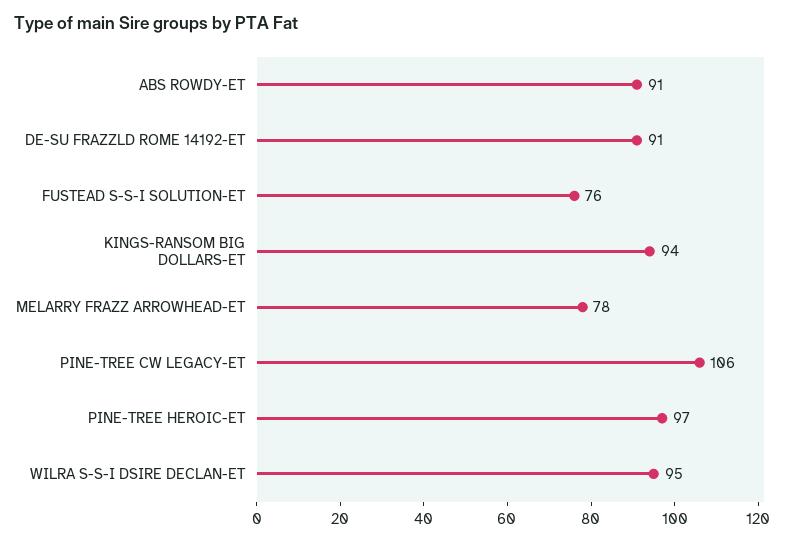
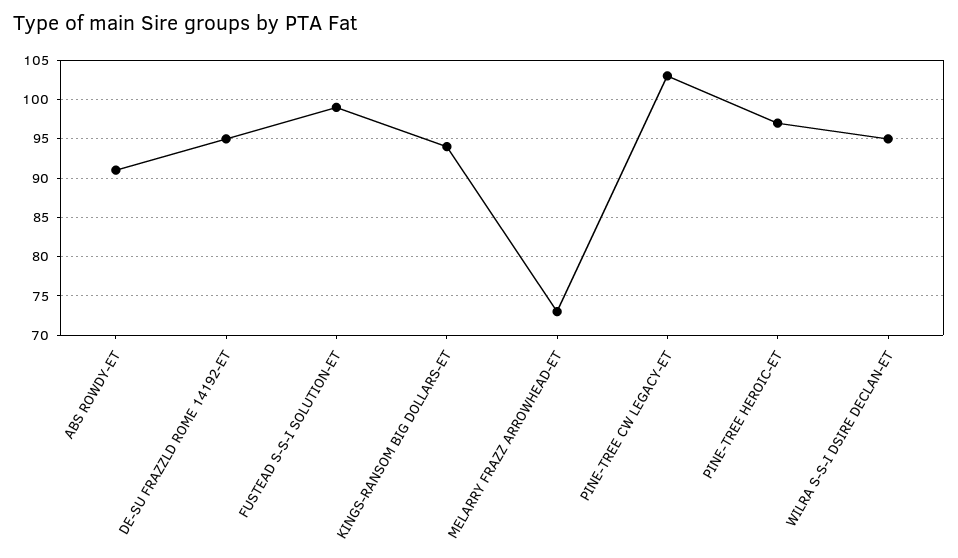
DE-SU FRAZZLD ROME 14192-ET: 91 -> 95
FUSTEAD S-S-I SOLUTION-ET: 76 -> 99
MELARRY FRAZZ ARROWHEAD-ET: 78 -> 73
PINE-TREE CW LEGACY-ET: 106 -> 103

